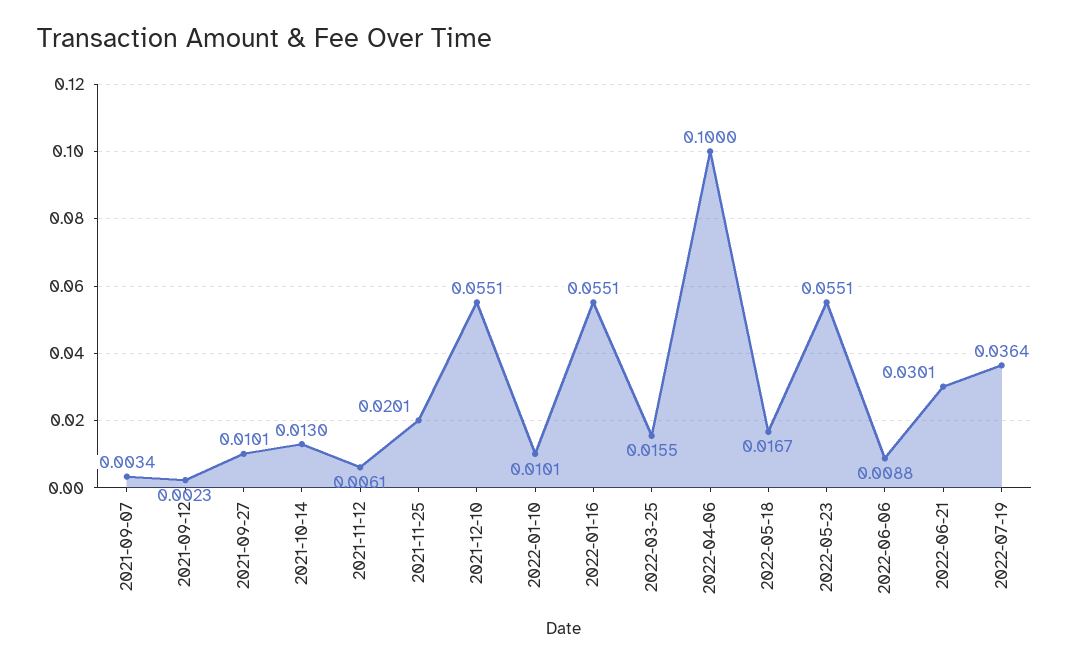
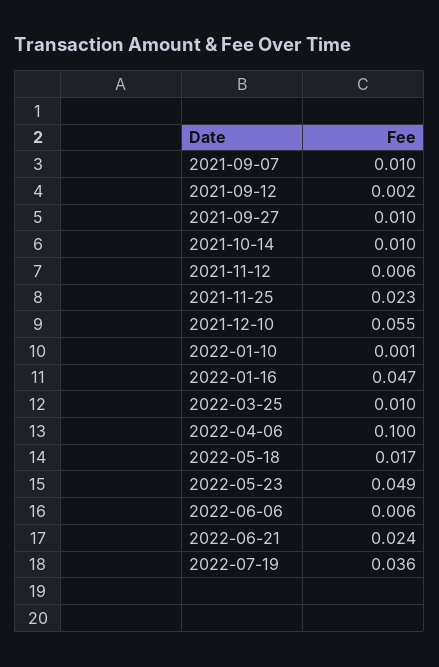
2021-09-07: 0.0034 -> 0.01
2021-10-14: 0.013 -> 0.01
2021-11-25: 0.0201 -> 0.023
2022-01-10: 0.0101 -> 0.001
2022-01-16: 0.0551 -> 0.047
2022-03-25: 0.0155 -> 0.01
2022-05-23: 0.0551 -> 0.049
2022-06-06: 0.0088 -> 0.006
2022-06-21: 0.0301 -> 0.024

